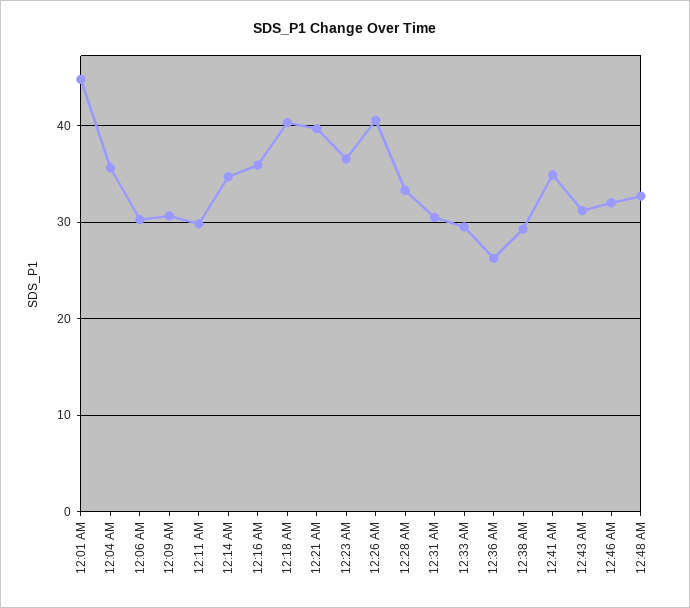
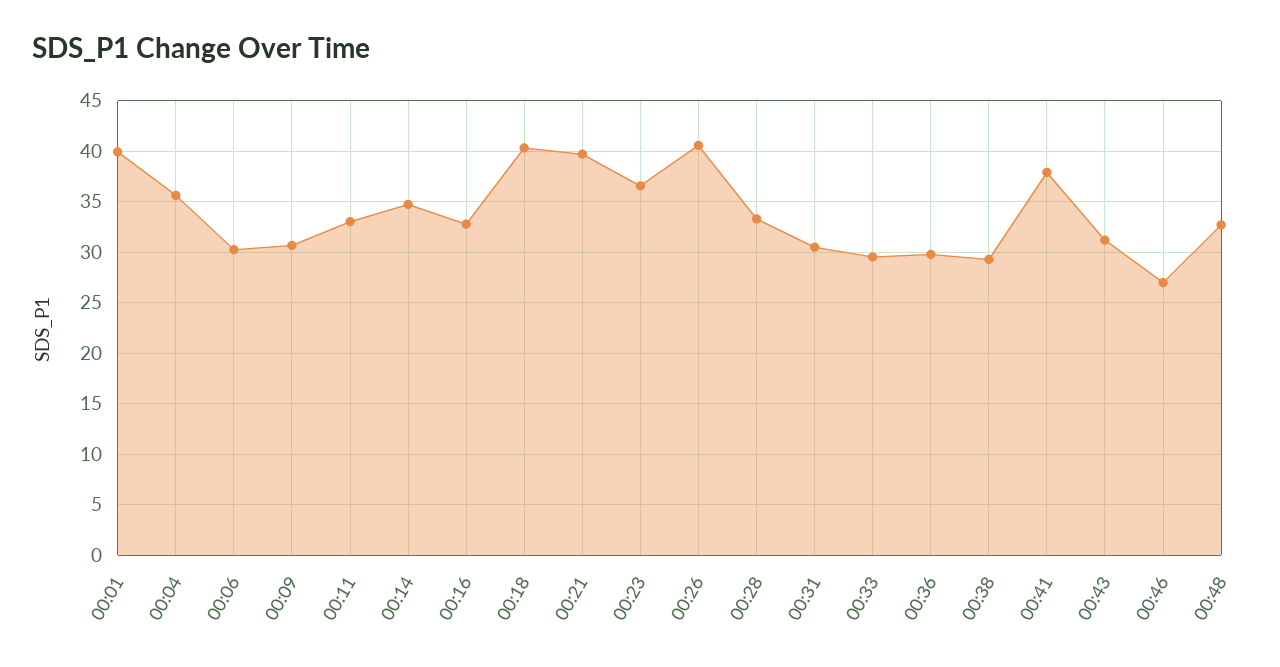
12:01 AM: 45 -> 40
12:11 AM: 30 -> 33
12:16 AM: 36 -> 33
12:36 AM: 26 -> 30
12:41 AM: 35 -> 38
12:46 AM: 32 -> 27

